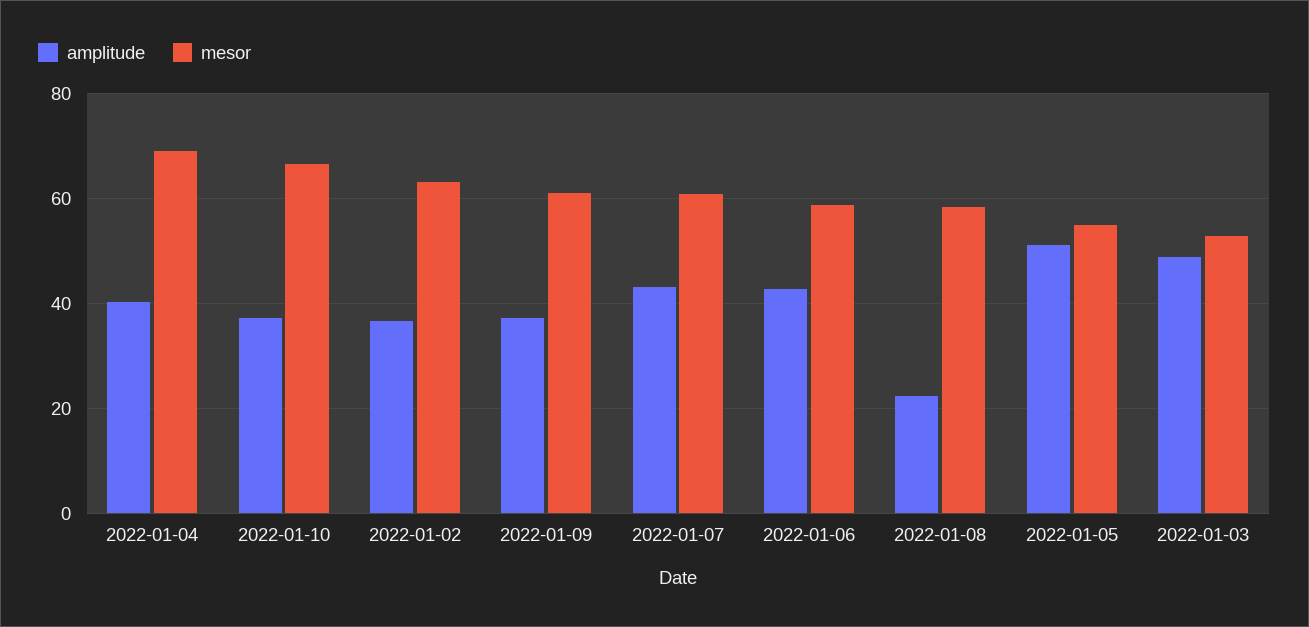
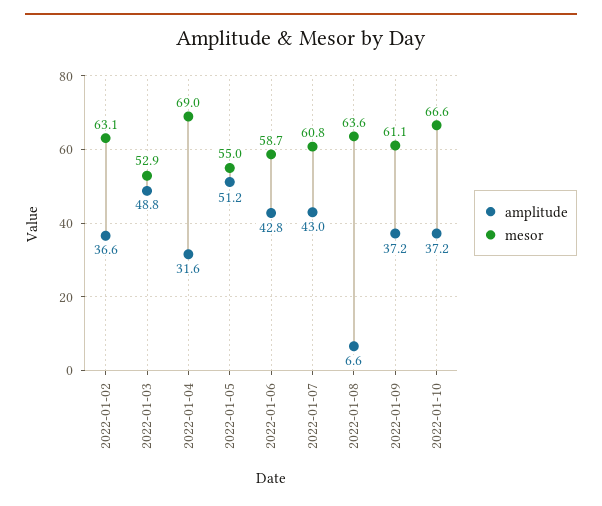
amplitude, 2022-01-04: 40 -> 31.6
amplitude, 2022-01-08: 22 -> 6.6
mesor, 2022-01-08: 58 -> 63.6

